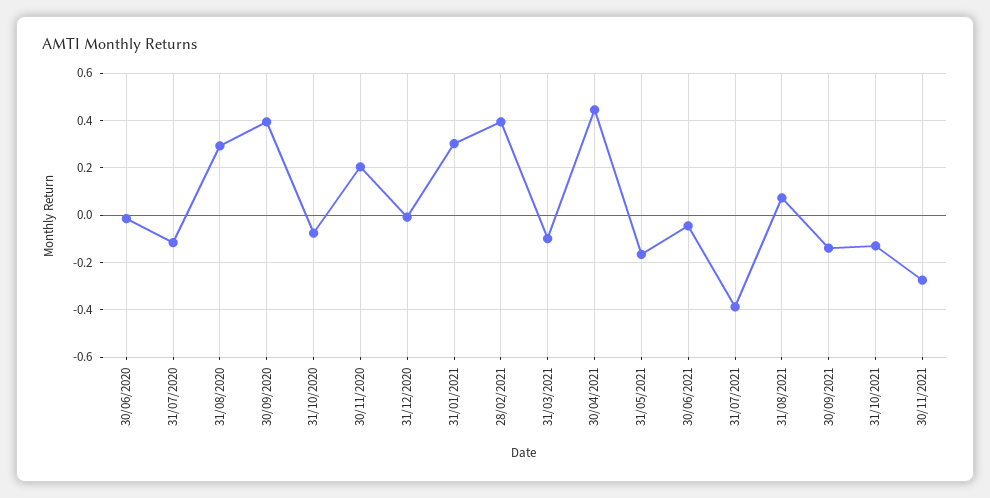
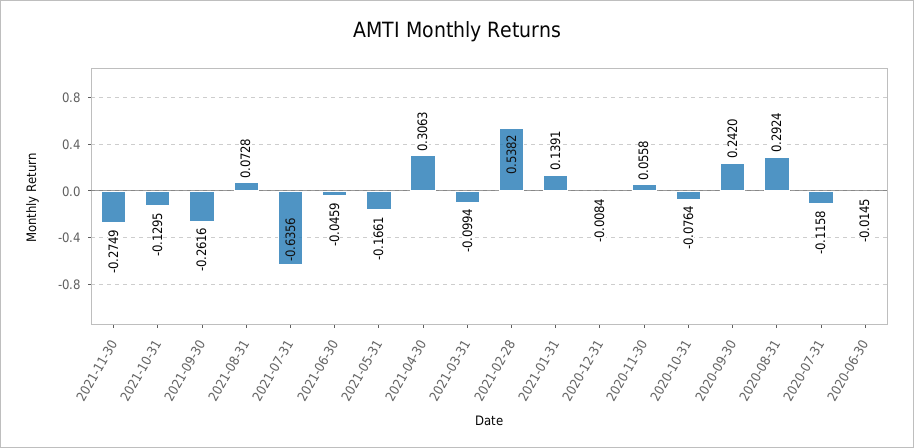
30/09/2020: 0.4 -> 0.242
30/11/2020: 0.2 -> 0.0558
31/01/2021: 0.3 -> 0.1391
28/02/2021: 0.4 -> 0.5382
30/04/2021: 0.45 -> 0.3063
31/07/2021: -0.4 -> -0.6356
30/09/2021: -0.15 -> -0.2616

